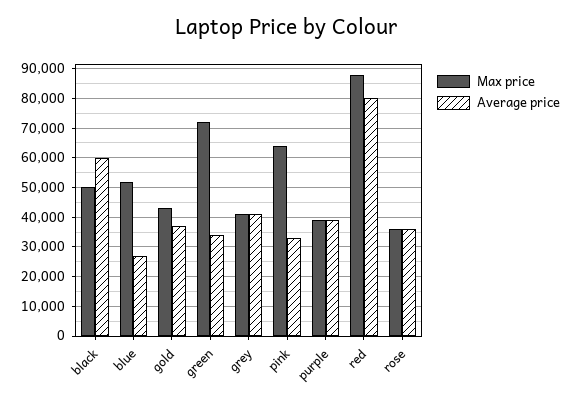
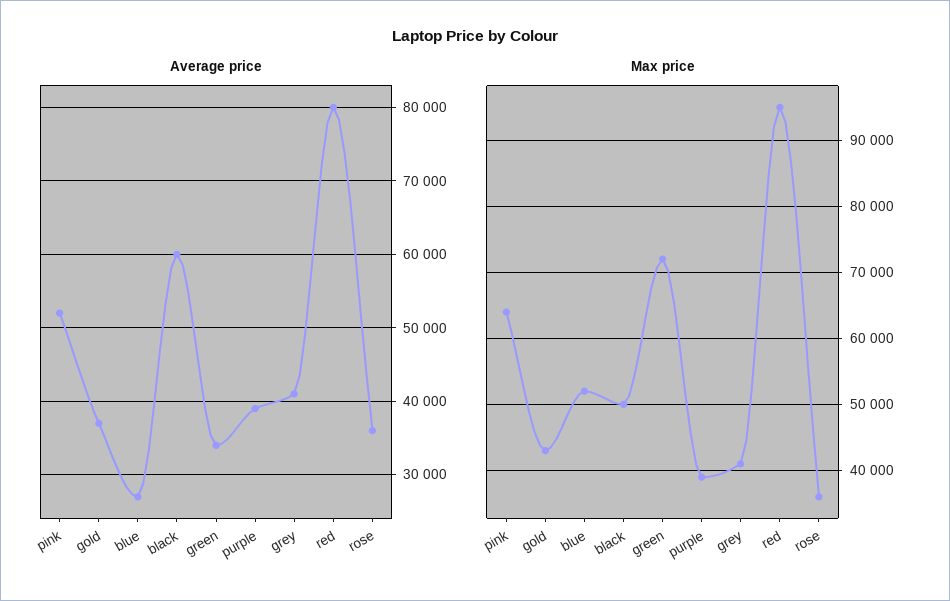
Average price, pink: 32500 -> 52000
Max price, red: 87500 -> 95000

